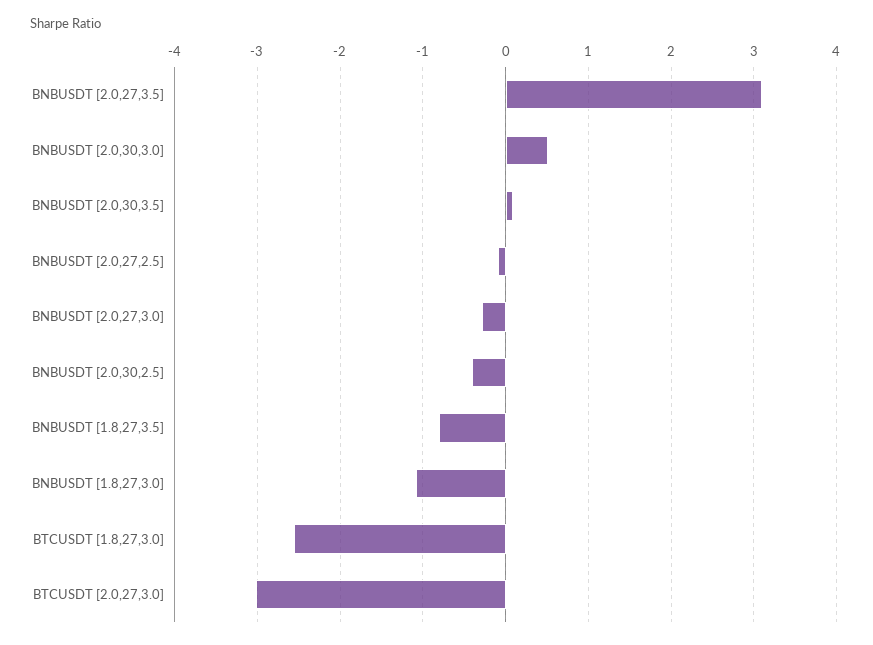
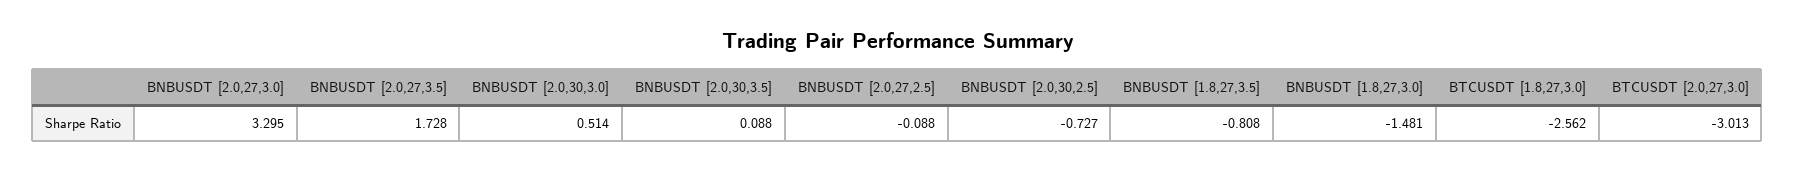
BNBUSDT [2.0,27,3.5]: 3.1 -> 1.728
BNBUSDT [2.0,27,3.0]: -0.3 -> 3.295
BNBUSDT [2.0,30,2.5]: -0.4 -> -0.727
BNBUSDT [1.8,27,3.0]: -1.1 -> -1.481

